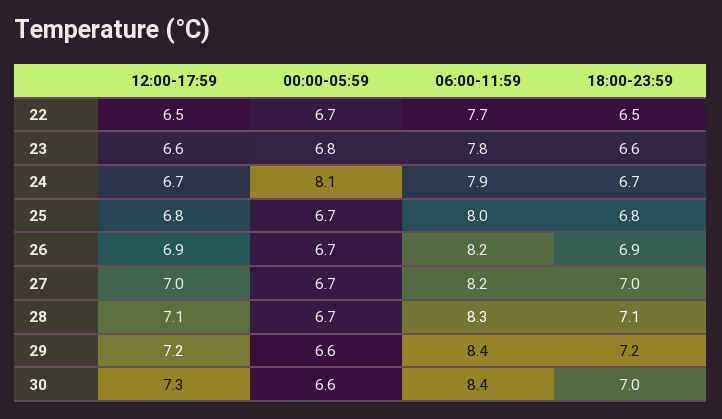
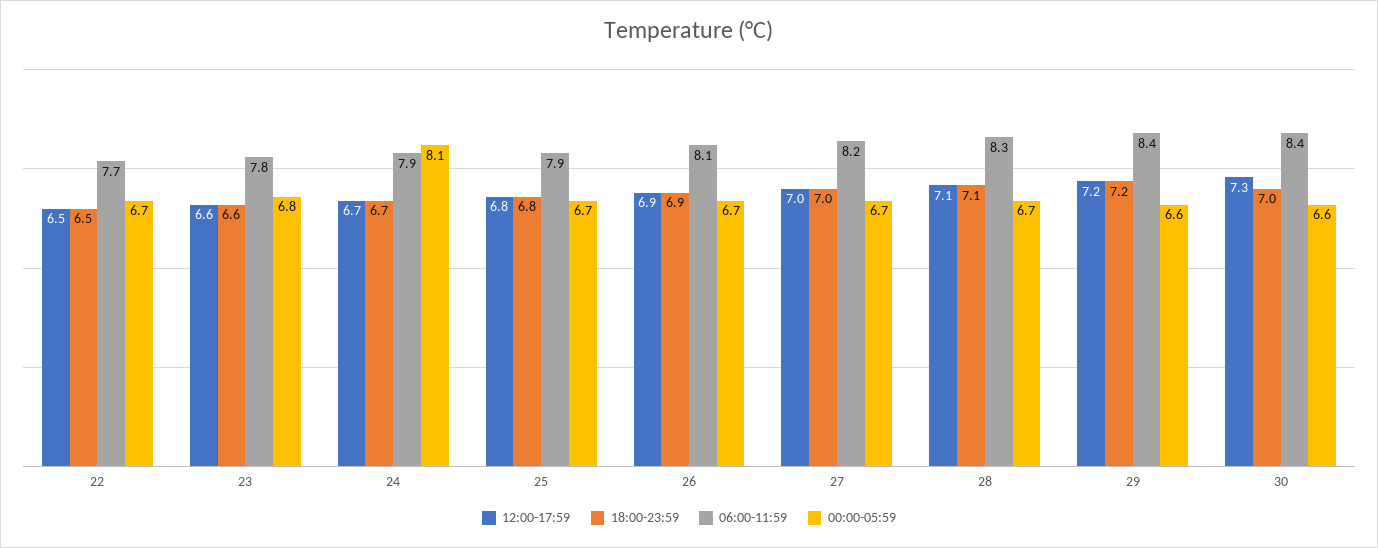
06:00-11:59, 25: 8 -> 7.9
06:00-11:59, 26: 8.2 -> 8.1

